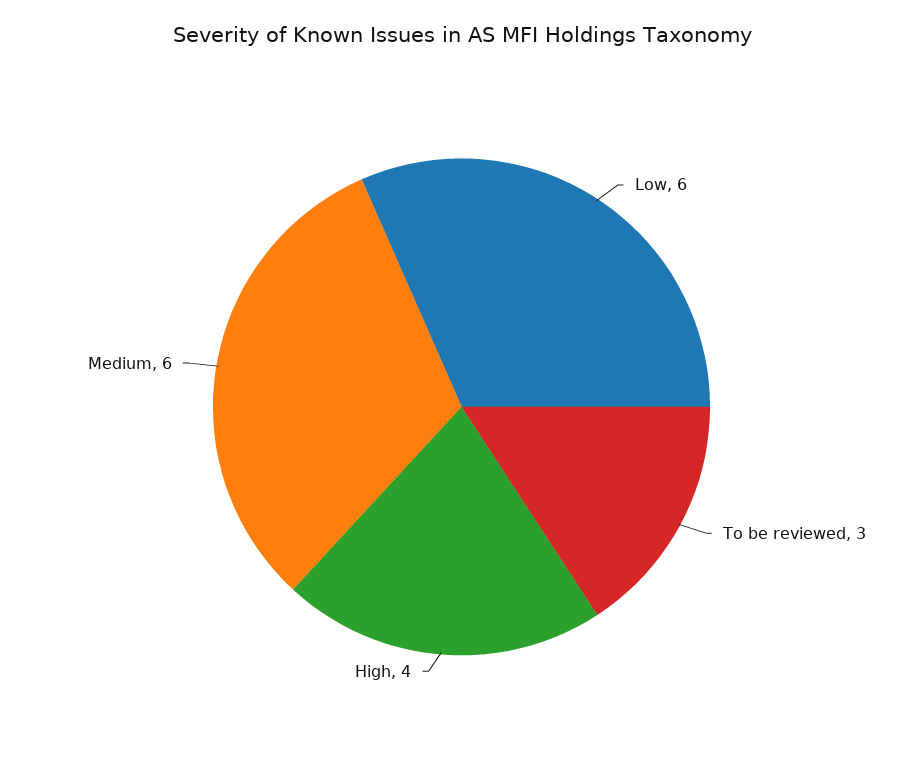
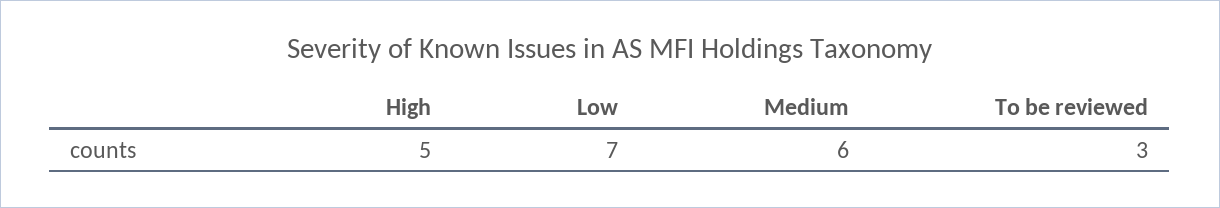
Low: 6 -> 7
High: 4 -> 5

